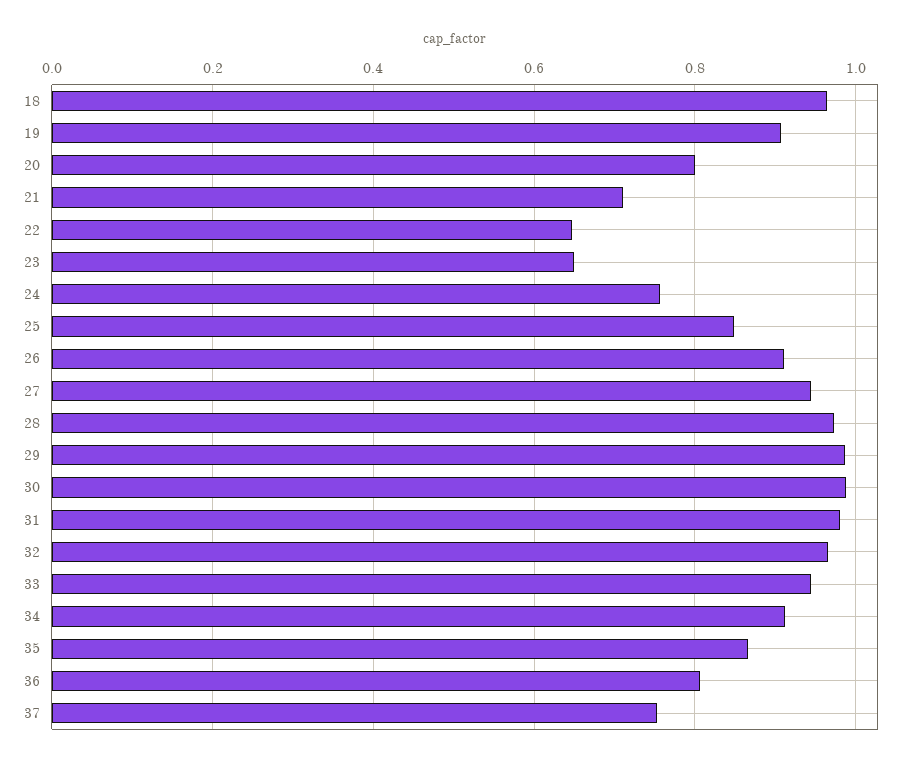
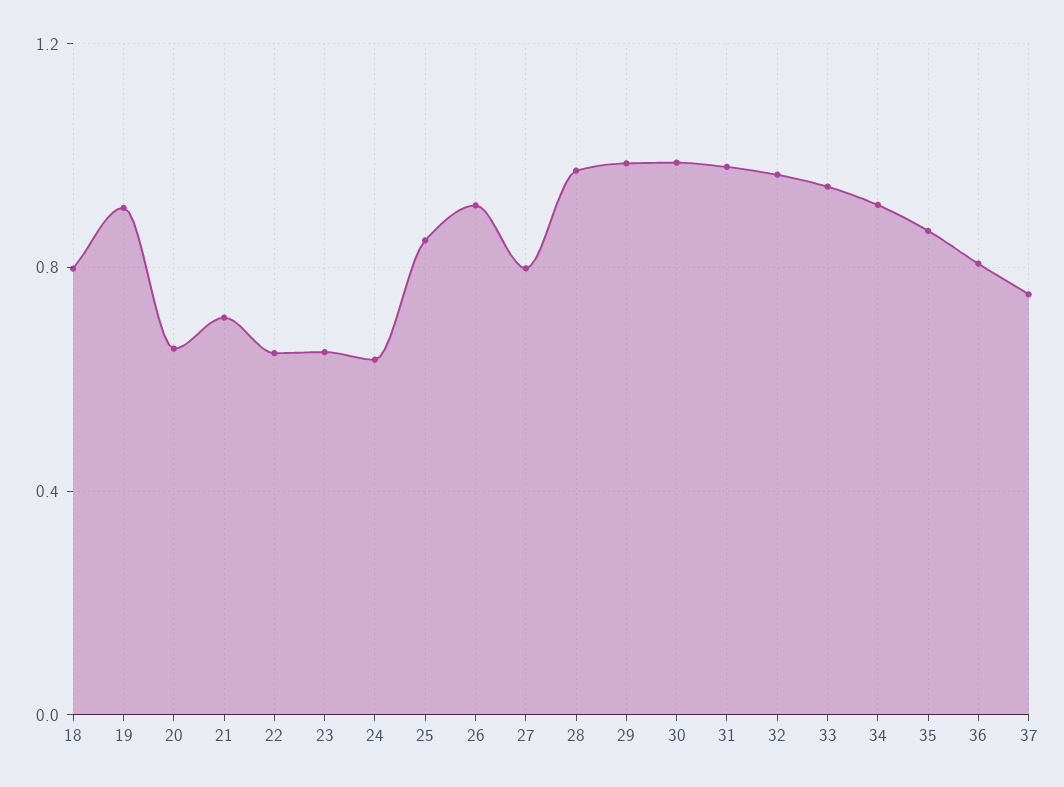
18: 0.96 -> 0.8
20: 0.8 -> 0.65
24: 0.76 -> 0.65
27: 0.94 -> 0.8

